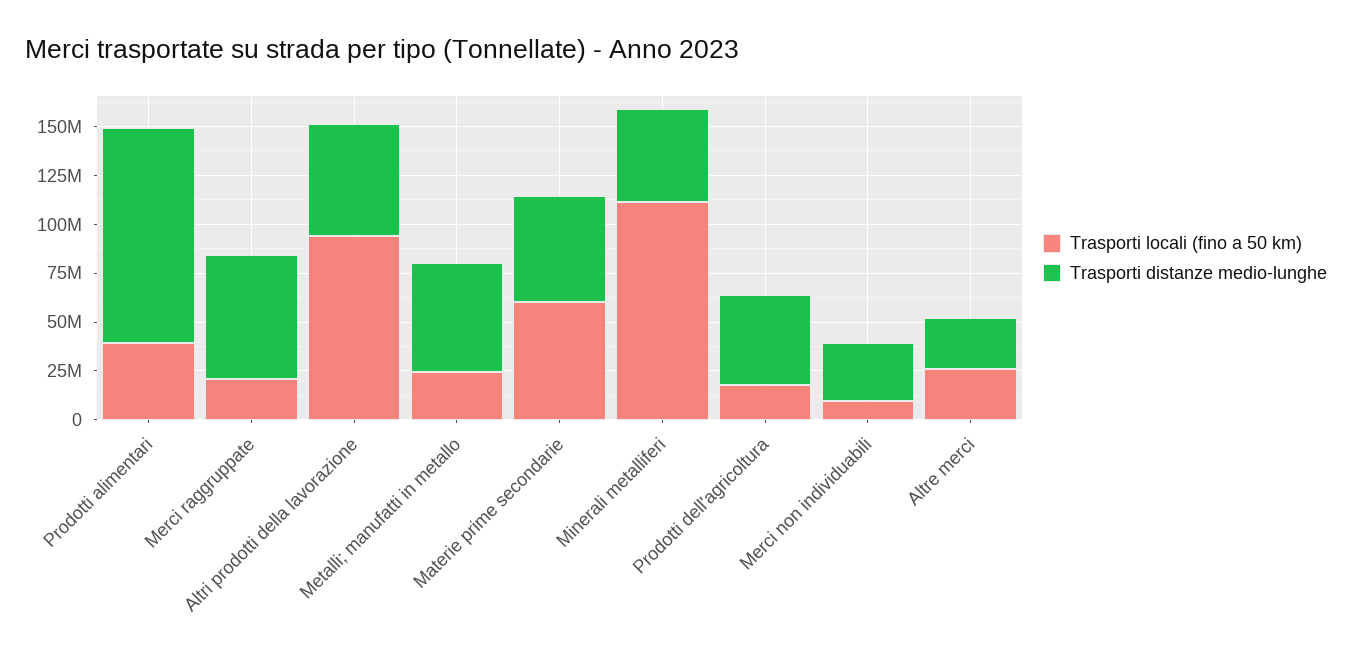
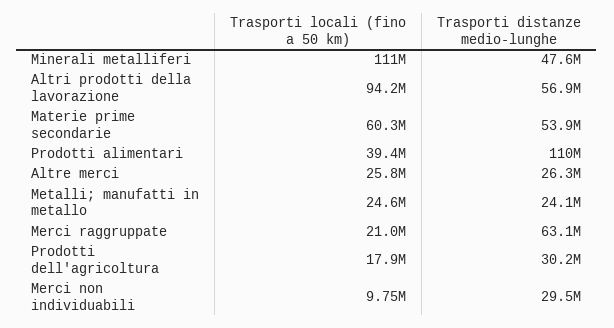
Trasporti distanze medio-lunghe, Metalli; manufatti in metallo: 55000000 -> 24100000
Trasporti distanze medio-lunghe, Prodotti dell'agricoltura: 45000000 -> 30200000

